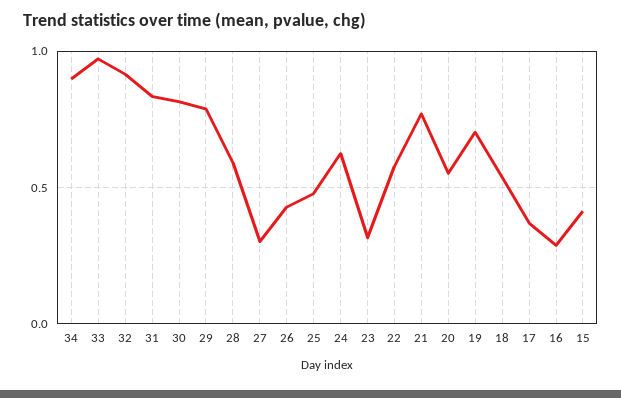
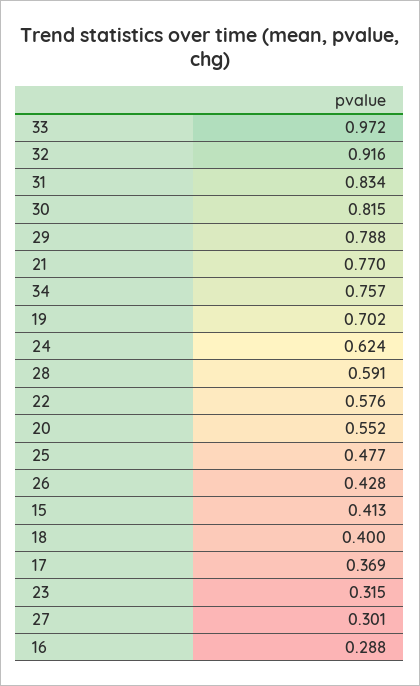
34: 0.9 -> 0.757
18: 0.55 -> 0.4

